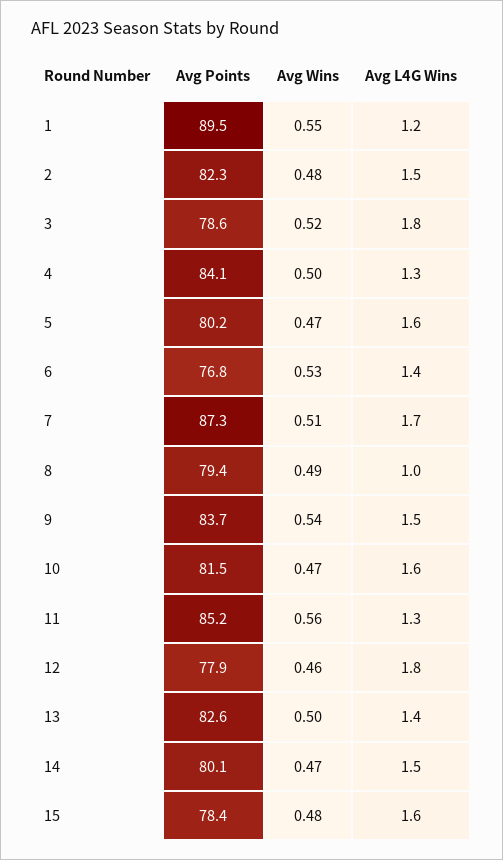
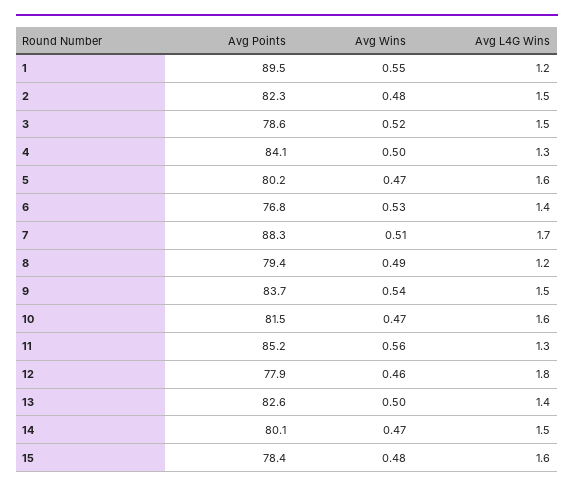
Avg L4G Wins, 3: 1.8 -> 1.5
Avg Points, 7: 87.3 -> 88.3
Avg L4G Wins, 8: 1 -> 1.2

